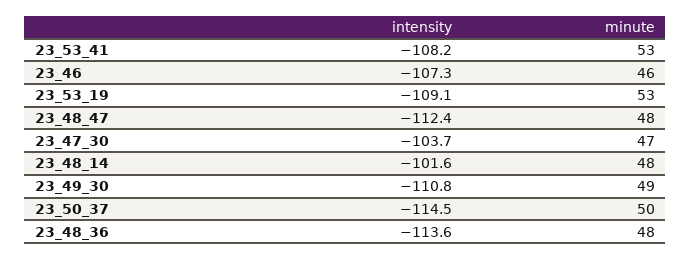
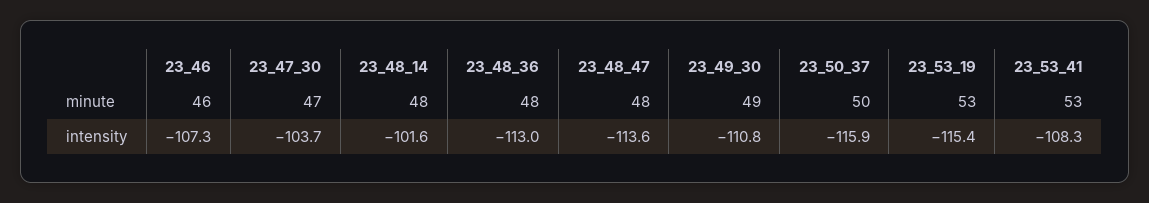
intensity, 23_53_41: -108.2 -> -108.3
intensity, 23_53_19: -109.1 -> -115.4
intensity, 23_48_47: -112.4 -> -113.6
intensity, 23_50_37: -114.5 -> -115.9
intensity, 23_48_36: -113.6 -> -113

